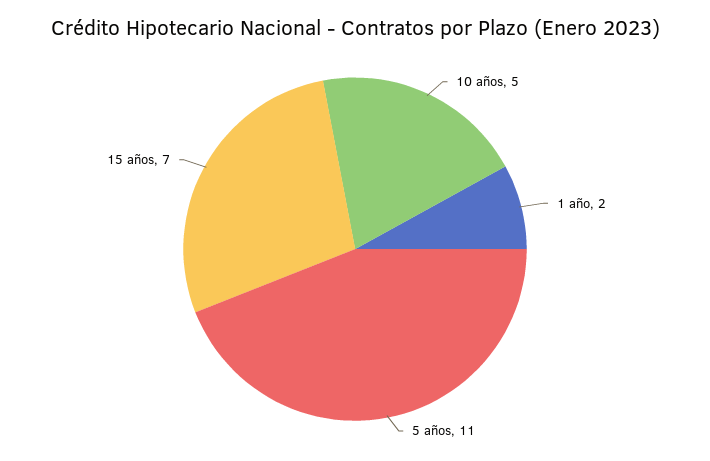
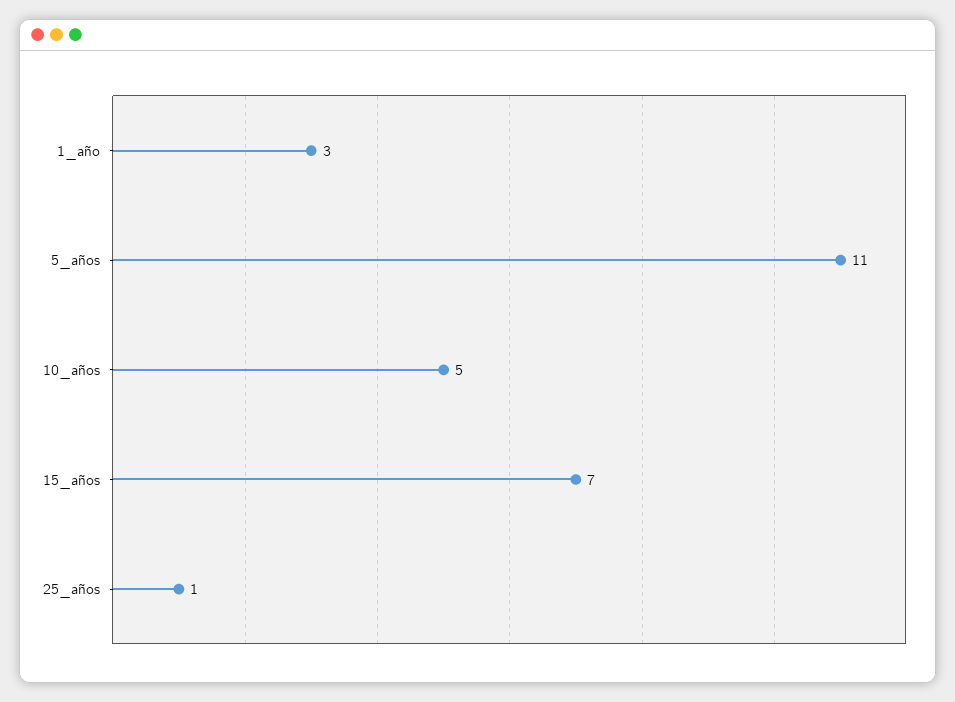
1 año: 2 -> 3
25_años: none -> 1

